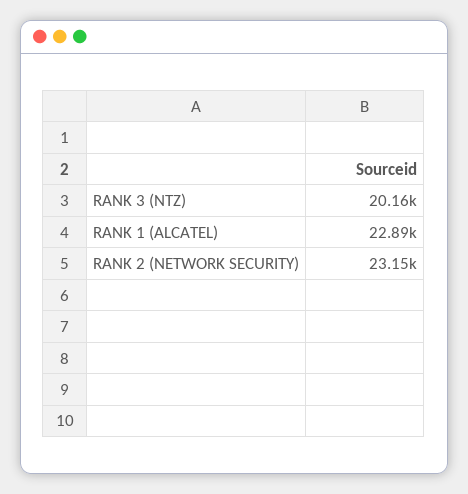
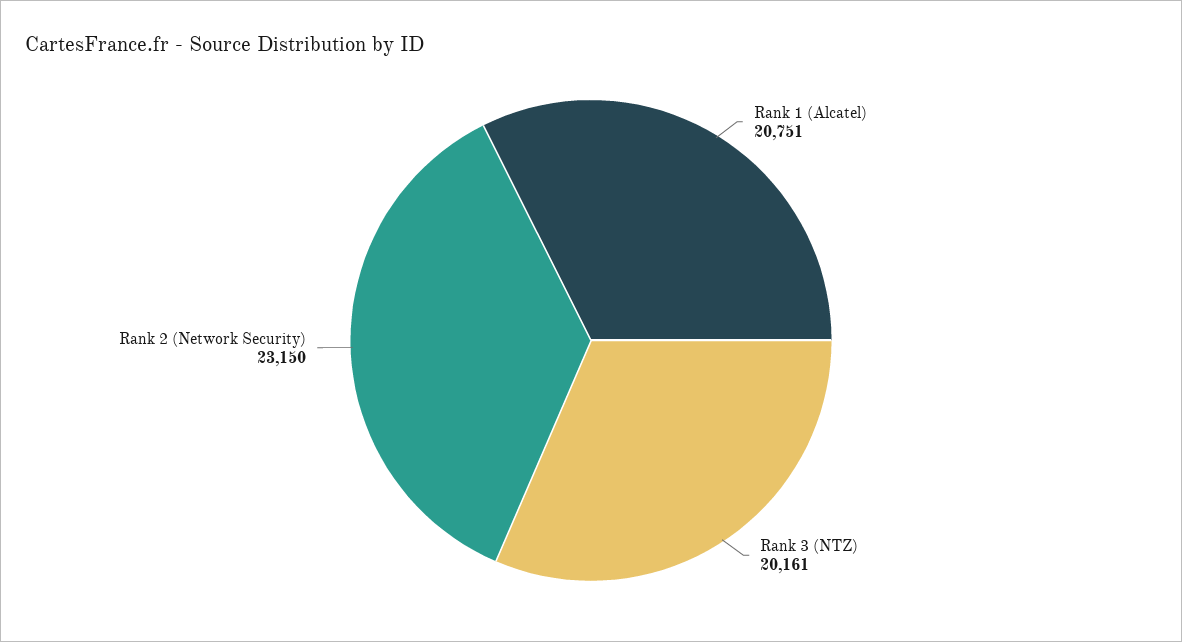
RANK 1 (ALCATEL): 22890 -> 20751

